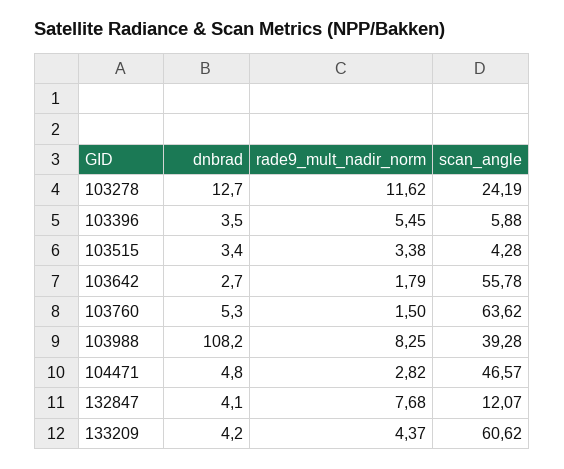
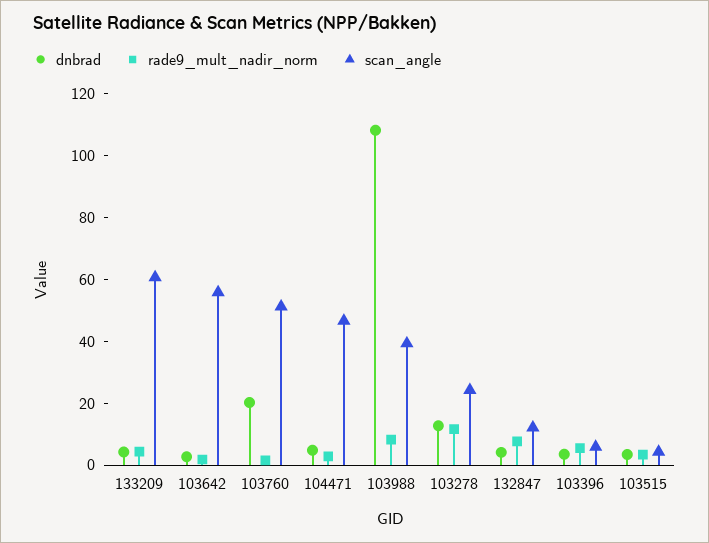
dnbrad, 103760: 5.3 -> 20
scan_angle, 103760: 63.62 -> 50

